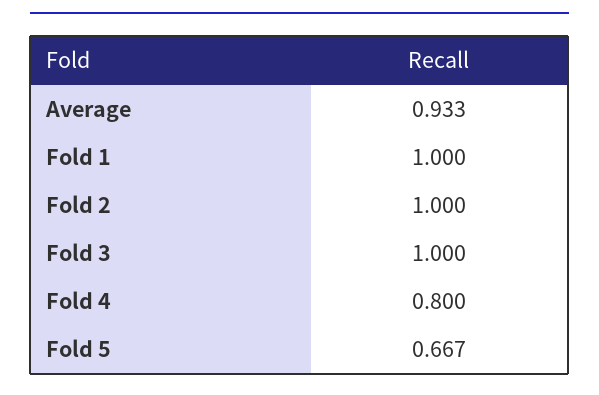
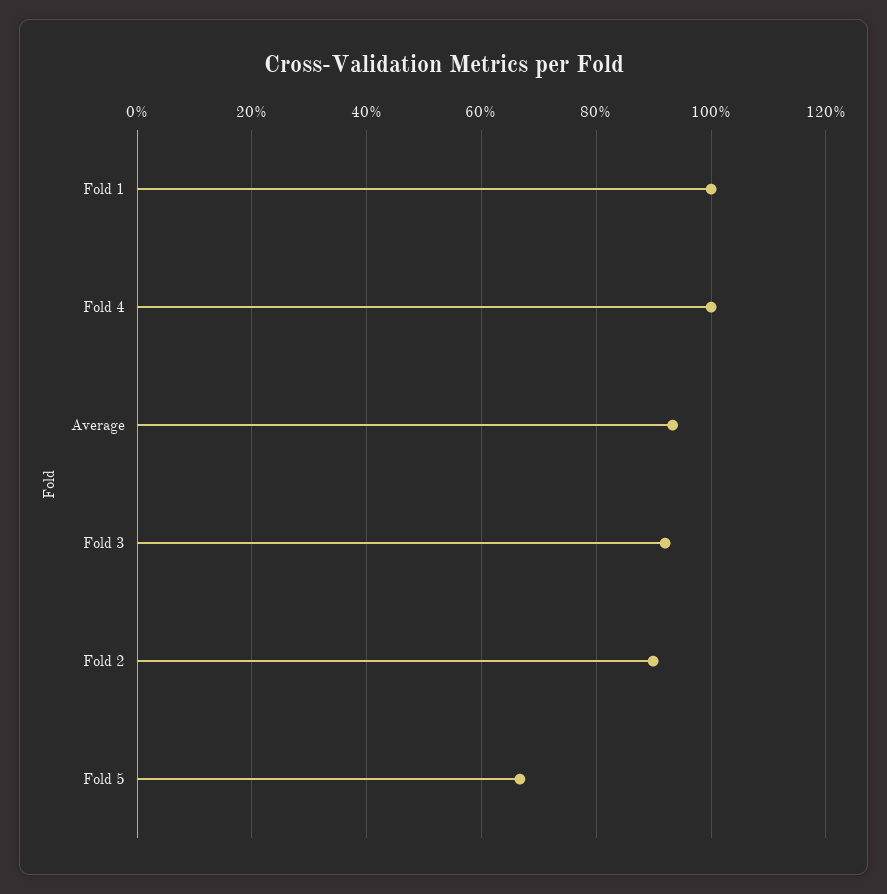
Fold 2: 1 -> 0.9
Fold 3: 1 -> 0.92
Fold 4: 0.8 -> 1

